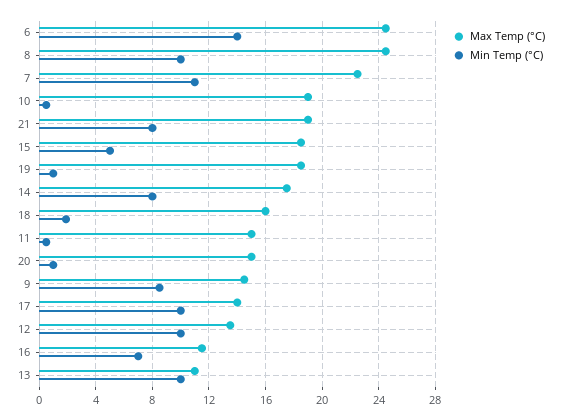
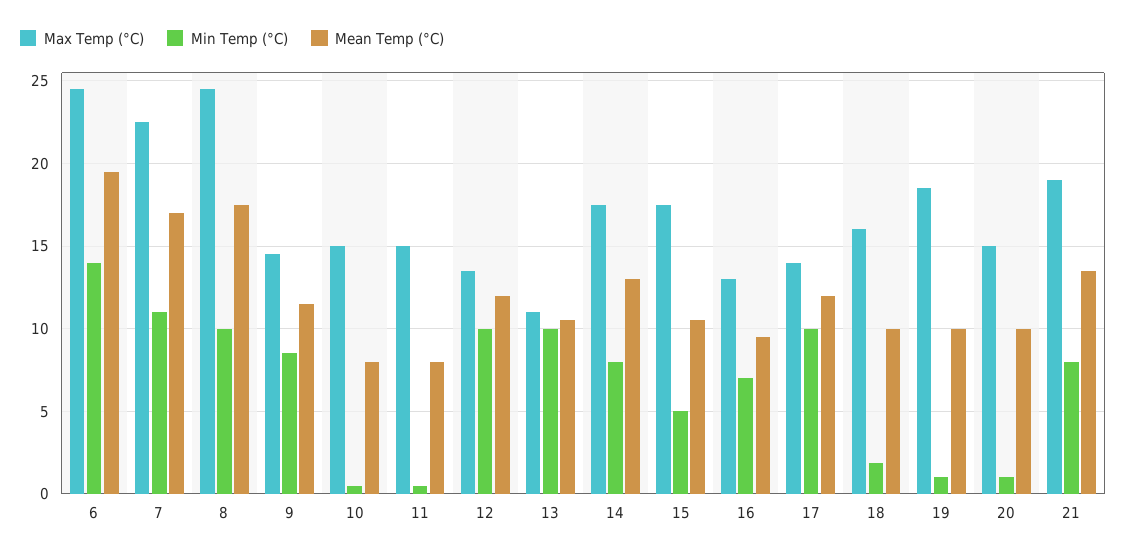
Max Temp (°C), 10: 19 -> 15
Max Temp (°C), 15: 18.5 -> 17.5
Max Temp (°C), 16: 11.5 -> 13
Mean Temp (°C), 6: none -> 19.5
Mean Temp (°C), 7: none -> 17
Mean Temp (°C), 8: none -> 17.5
Mean Temp (°C), 9: none -> 11.5
Mean Temp (°C), 10: none -> 8
Mean Temp (°C), 11: none -> 8
Mean Temp (°C), 12: none -> 12
Mean Temp (°C), 13: none -> 10.5
Mean Temp (°C), 14: none -> 13
Mean Temp (°C), 15: none -> 10.5
Mean Temp (°C), 16: none -> 9.5
Mean Temp (°C), 17: none -> 12
Mean Temp (°C), 18: none -> 10
Mean Temp (°C), 19: none -> 10
Mean Temp (°C), 20: none -> 10
Mean Temp (°C), 21: none -> 13.5

